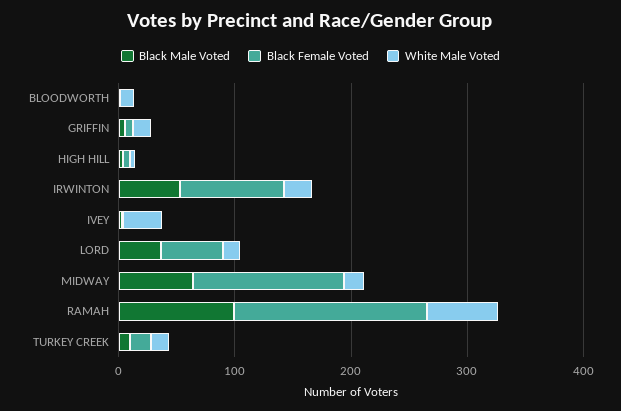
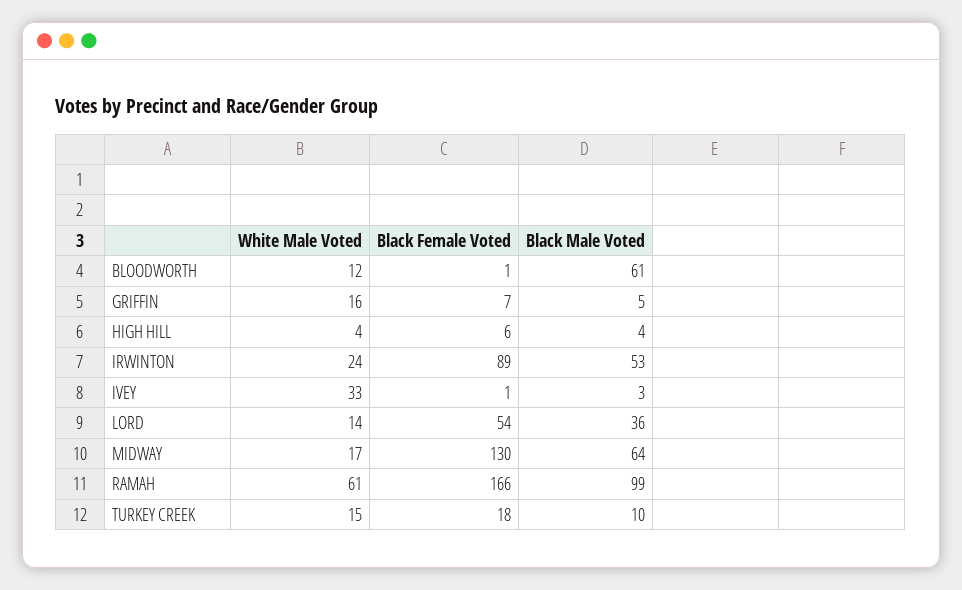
Black Male Voted, BLOODWORTH: 0 -> 61

